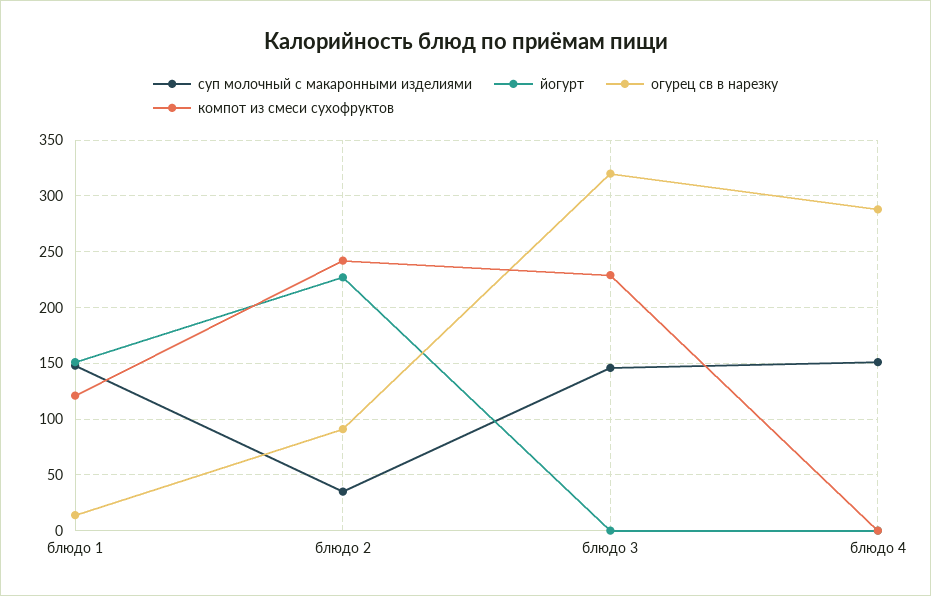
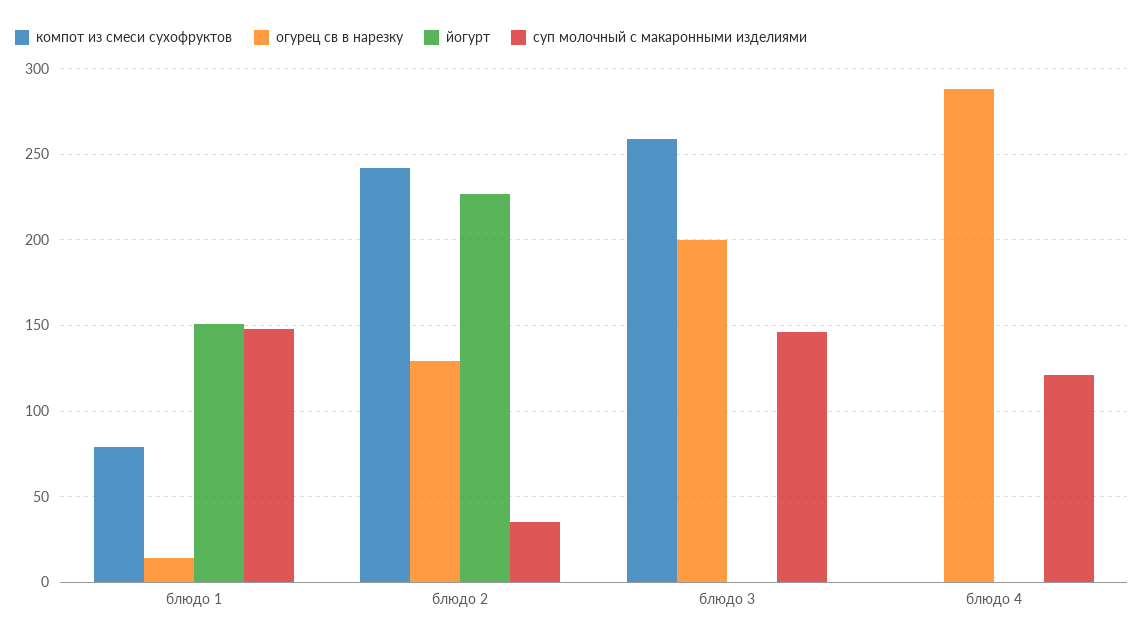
компот из смеси сухофруктов, блюдо 1: 120 -> 80
огурец св в нарезку, блюдо 2: 90 -> 130
огурец св в нарезку, блюдо 3: 320 -> 200
компот из смеси сухофруктов, блюдо 3: 230 -> 260
суп молочный с макаронными изделиями, блюдо 4: 150 -> 120

